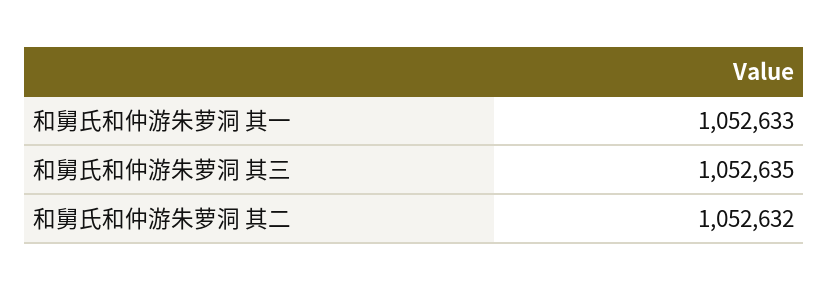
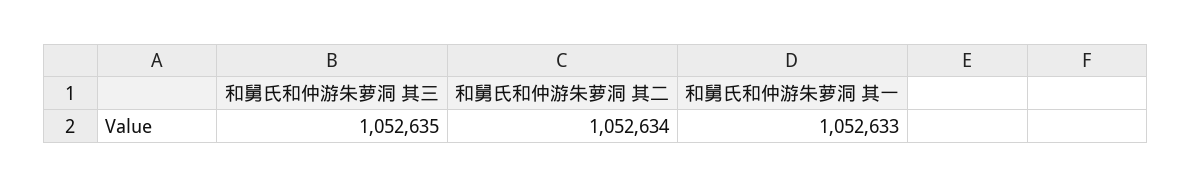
和舅氏和仲游朱萝洞 其二: 1052632 -> 1052634

